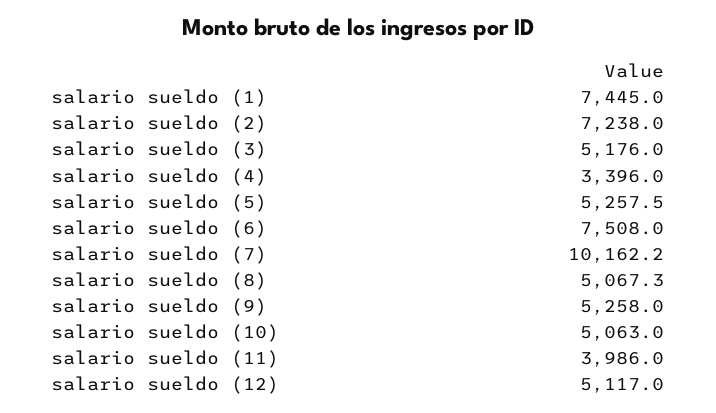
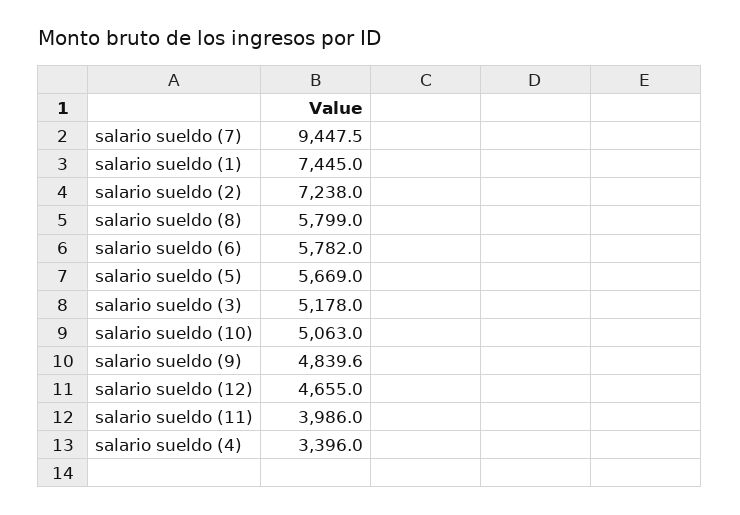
salario sueldo (3): 5176 -> 5178
salario sueldo (5): 5257.5 -> 5669
salario sueldo (6): 7508 -> 5782
salario sueldo (7): 10162.2 -> 9447.5
salario sueldo (8): 5067.3 -> 5799
salario sueldo (9): 5258 -> 4839.6
salario sueldo (12): 5117 -> 4655

